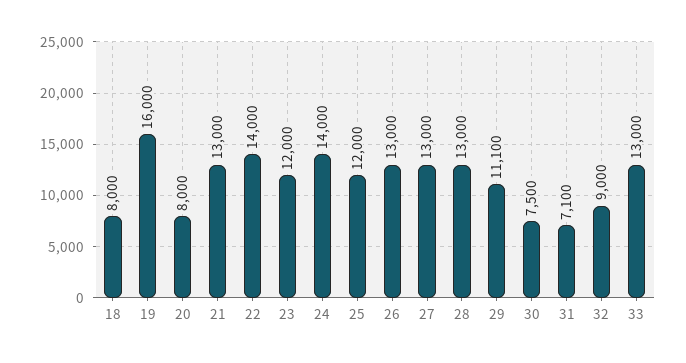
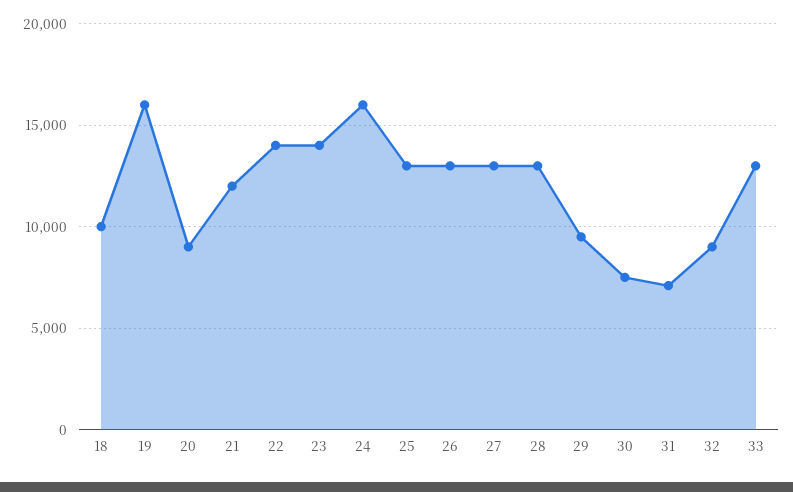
18: 8000 -> 10000
20: 8000 -> 9000
21: 13000 -> 12000
23: 12000 -> 14000
24: 14000 -> 16000
25: 12000 -> 13000
29: 11100 -> 9500

